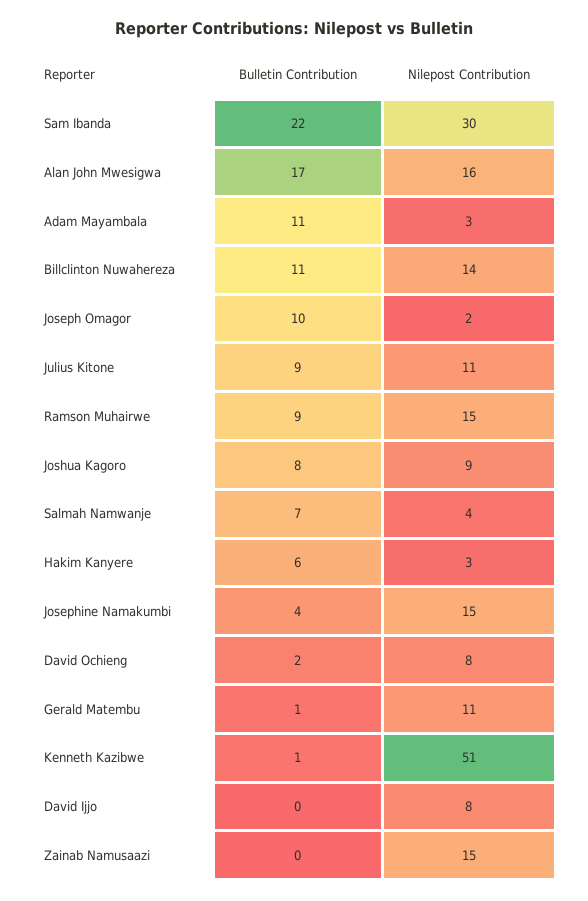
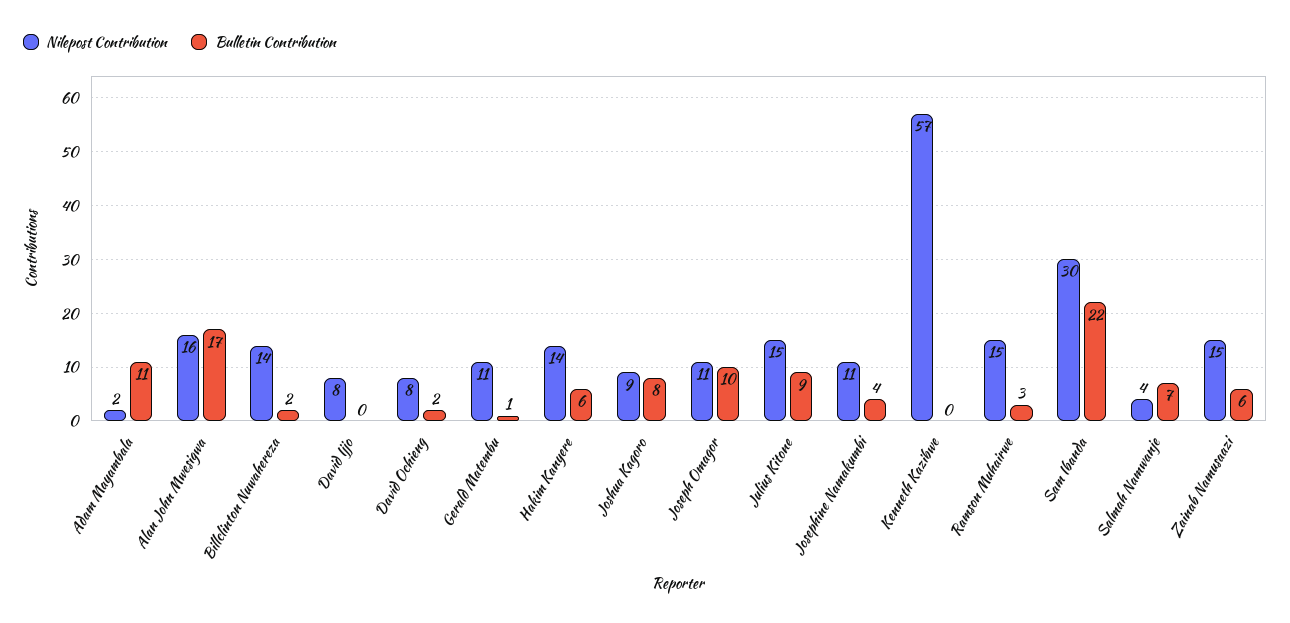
Nilepost Contribution, Adam Mayambala: 3 -> 2
Bulletin Contribution, Billclinton Nuwahereza: 11 -> 2
Nilepost Contribution, Joseph Omagor: 2 -> 11
Nilepost Contribution, Julius Kitone: 11 -> 15
Bulletin Contribution, Ramson Muhairwe: 9 -> 3
Nilepost Contribution, Hakim Kanyere: 3 -> 14
Nilepost Contribution, Josephine Namakumbi: 15 -> 11
Bulletin Contribution, Kenneth Kazibwe: 1 -> 0
Nilepost Contribution, Kenneth Kazibwe: 51 -> 57
Bulletin Contribution, Zainab Namusaazi: 0 -> 6

